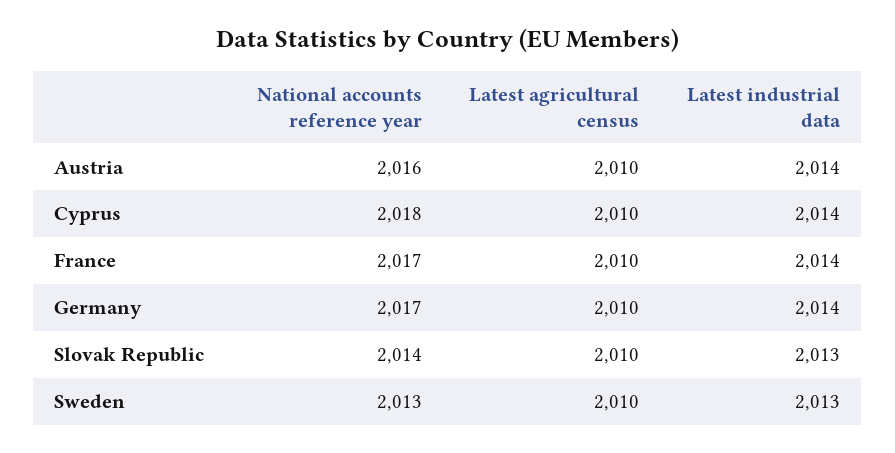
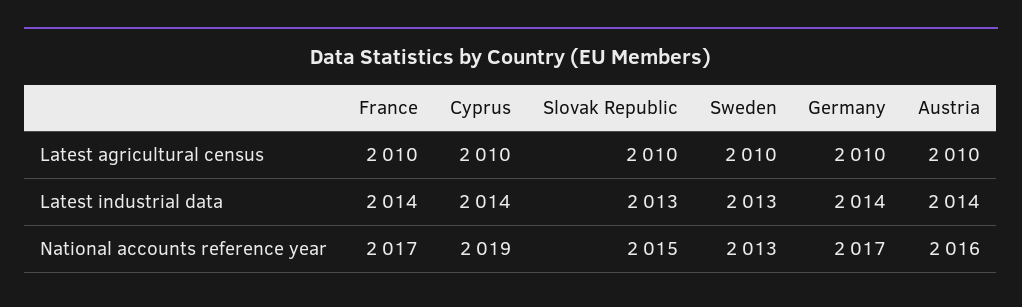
National accounts reference year, Cyprus: 2018 -> 2019
National accounts reference year, Slovak Republic: 2014 -> 2015

